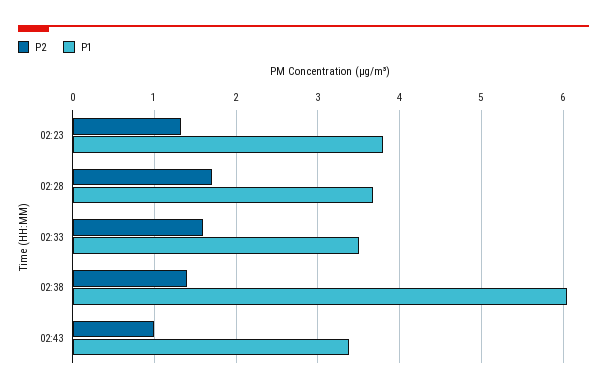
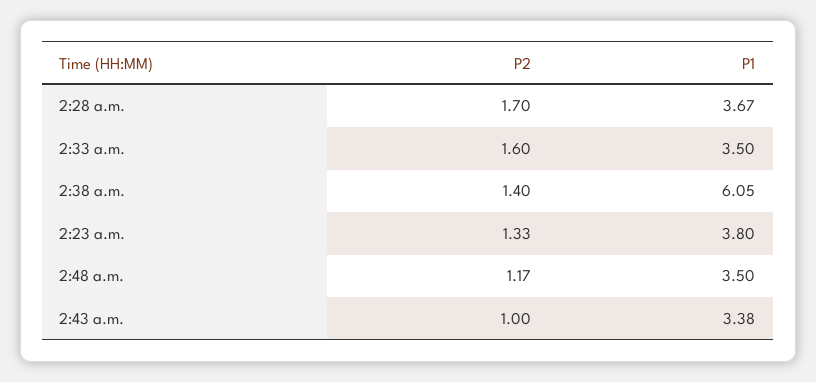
P2, 2:48 a.m.: none -> 1.17
P1, 2:48 a.m.: none -> 3.5

